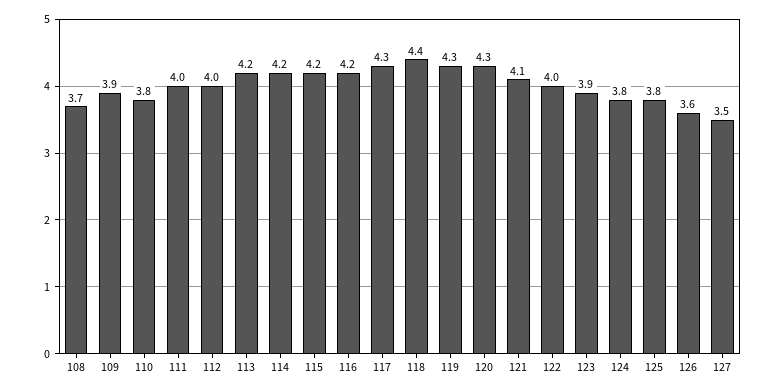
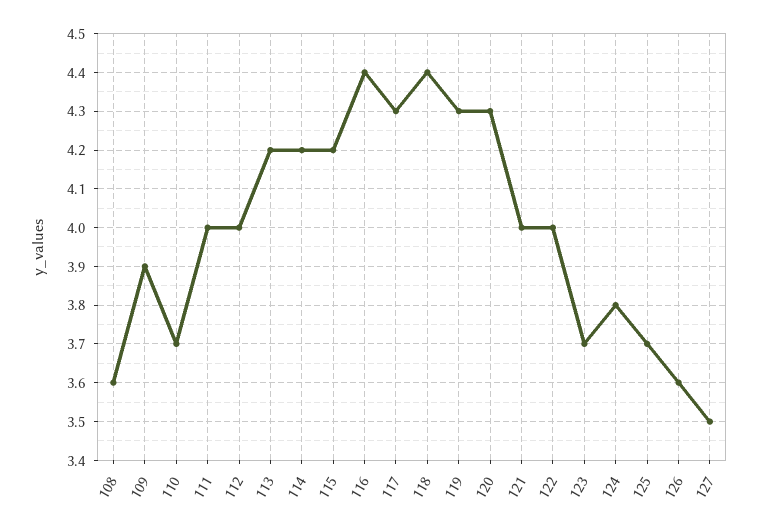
108: 3.7 -> 3.6
110: 3.8 -> 3.7
116: 4.2 -> 4.4
121: 4.1 -> 4
123: 3.9 -> 3.7
125: 3.8 -> 3.7

